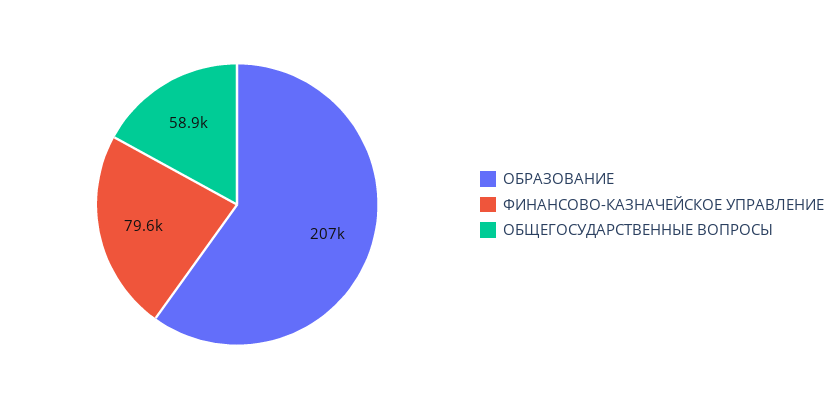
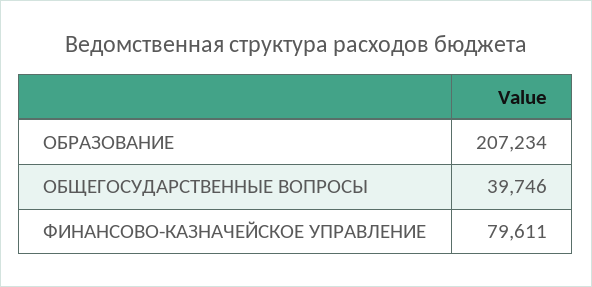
ОБЩЕГОСУДАРСТВЕННЫЕ ВОПРОСЫ: 58900 -> 39746

